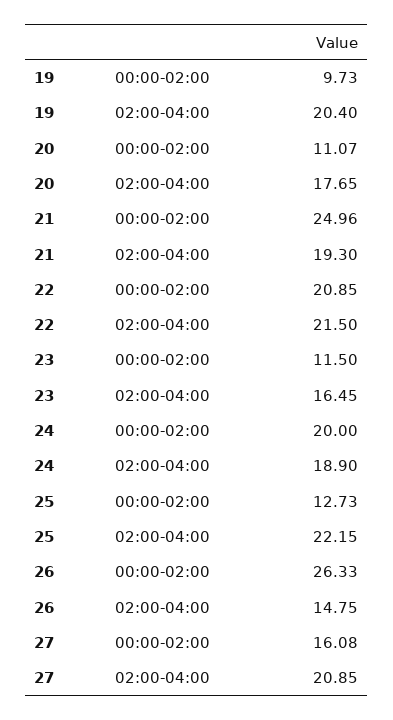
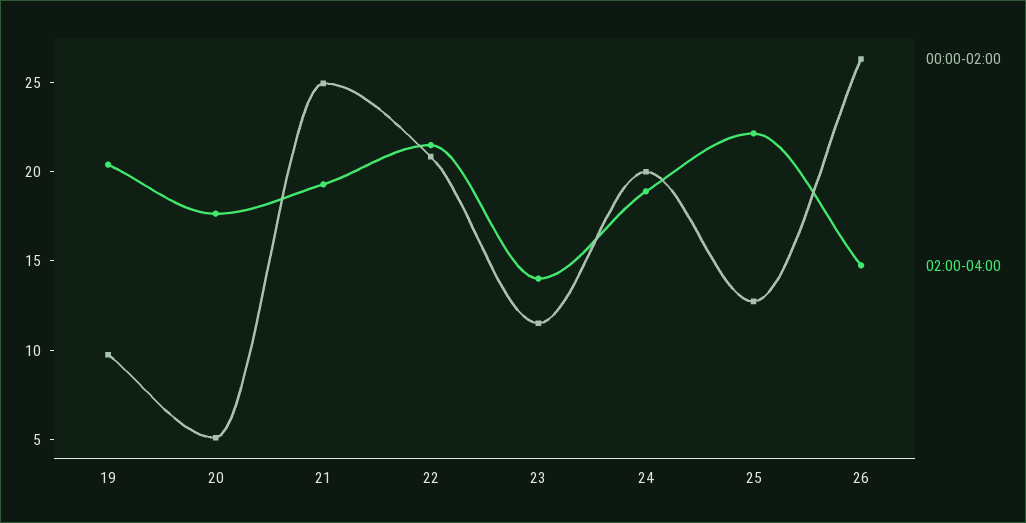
00:00-02:00, 20: 11.07 -> 5
02:00-04:00, 23: 16.45 -> 14
00:00-02:00, 27: 16.08 -> none
02:00-04:00, 27: 20.85 -> none

